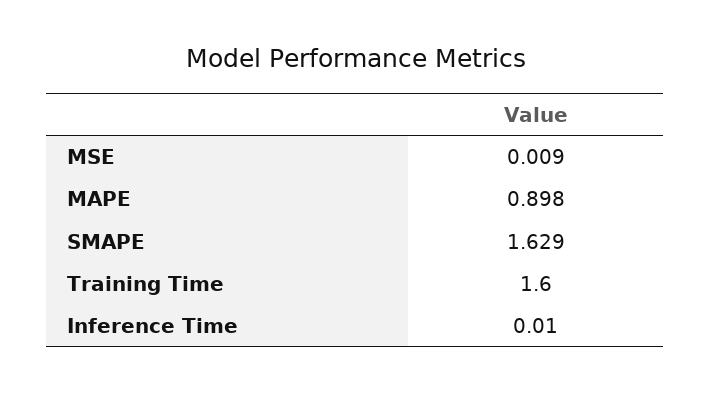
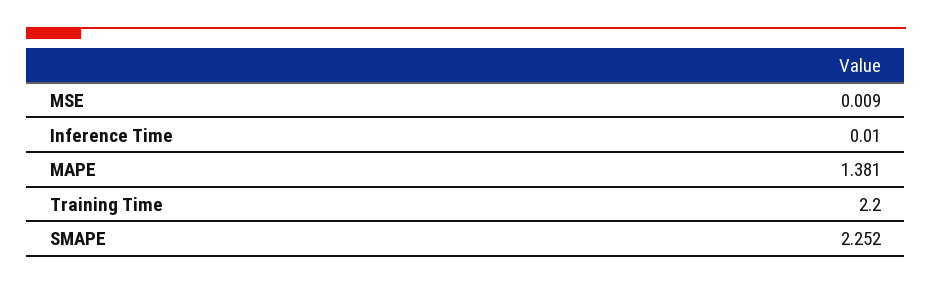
MAPE: 0.898 -> 1.381
SMAPE: 1.629 -> 2.252
Training Time: 1.6 -> 2.2

